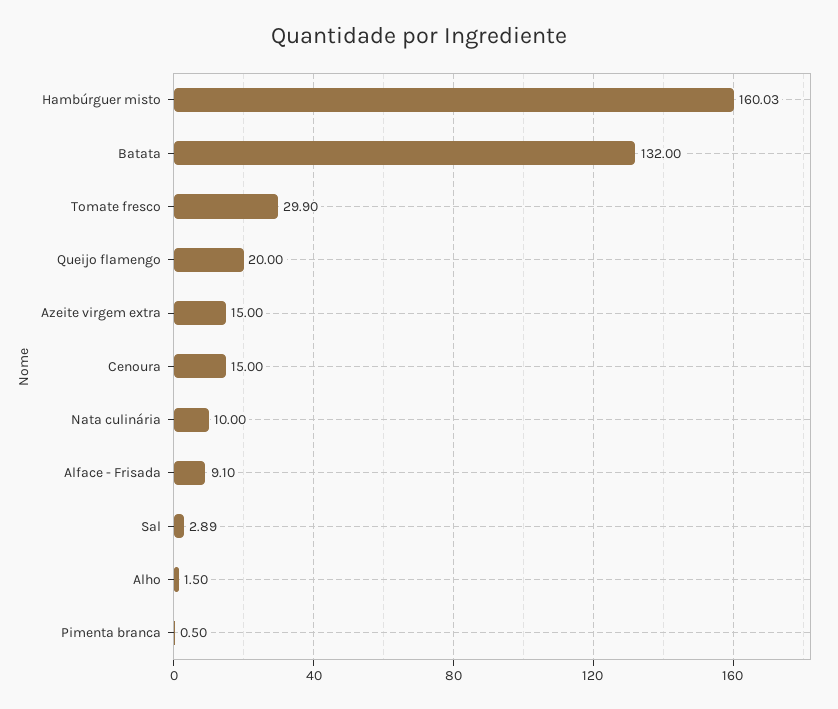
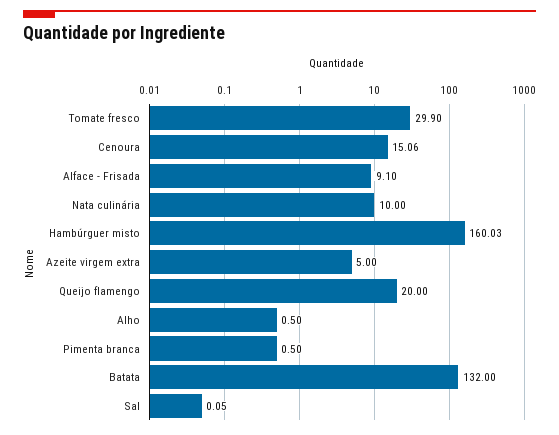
Azeite virgem extra: 15 -> 5
Cenoura: 15 -> 15.06
Sal: 2.89 -> 0.05
Alho: 1.5 -> 0.5

